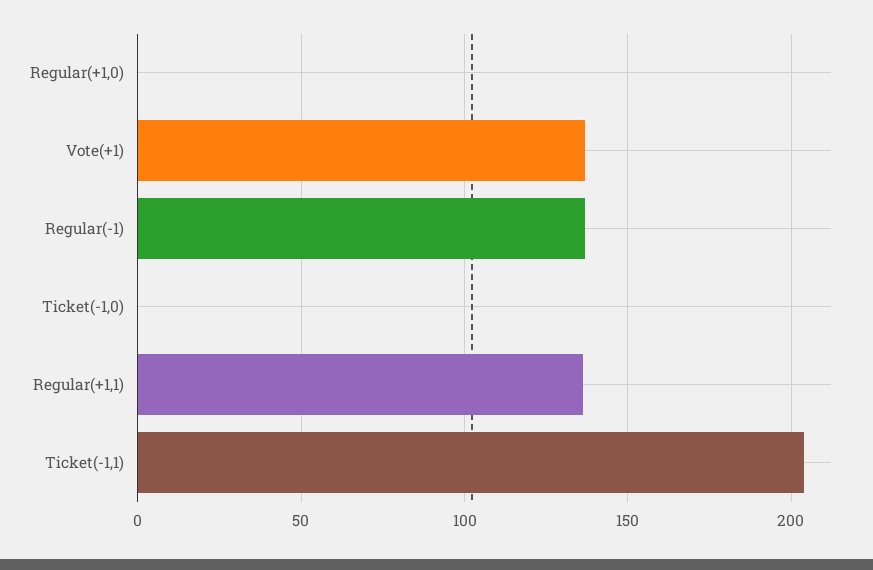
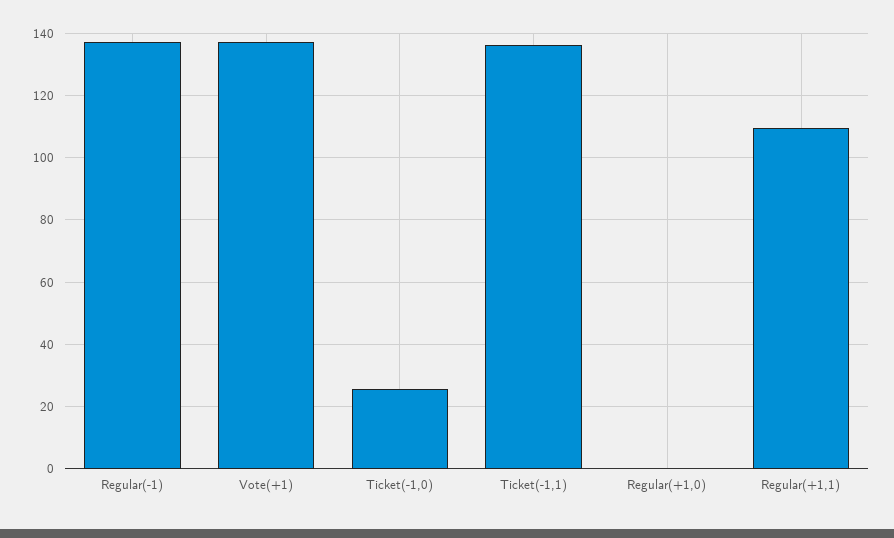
Ticket(-1,0): 0 -> 26
Regular(+1,1): 135 -> 110
Ticket(-1,1): 205 -> 136

